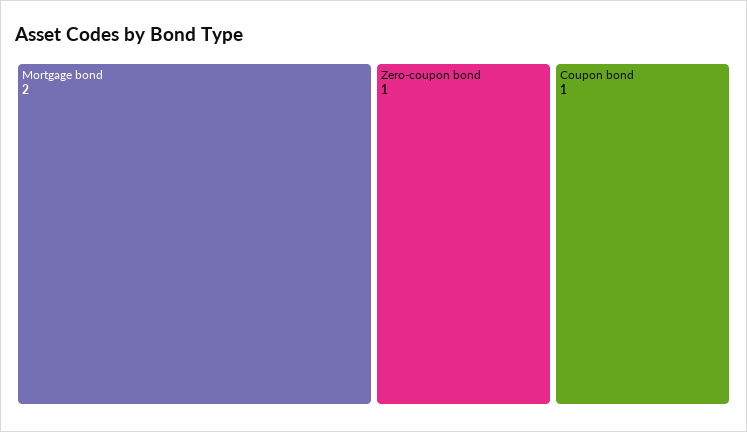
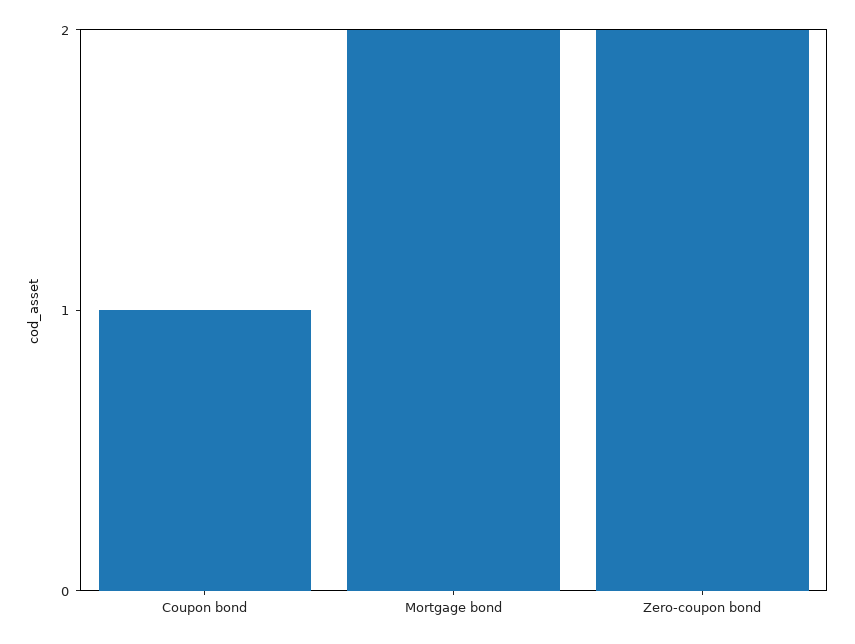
Zero-coupon bond: 1 -> 2

